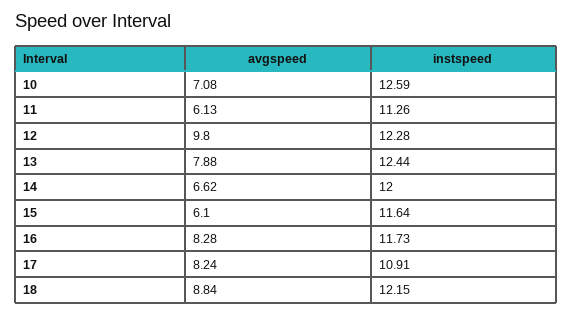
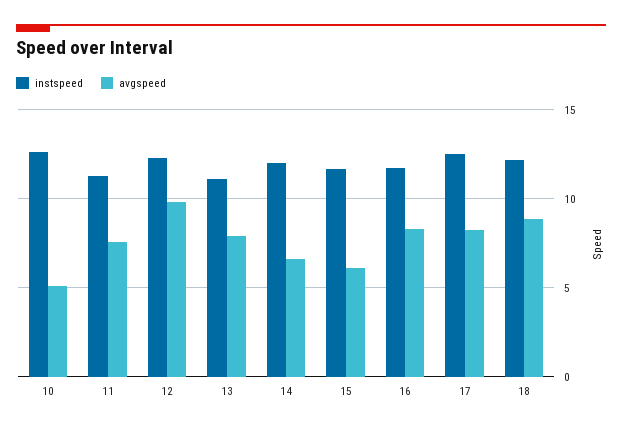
avgspeed, 10: 7.08 -> 5
avgspeed, 11: 6.13 -> 7.5
instspeed, 13: 12.44 -> 11
instspeed, 17: 10.91 -> 12.5

